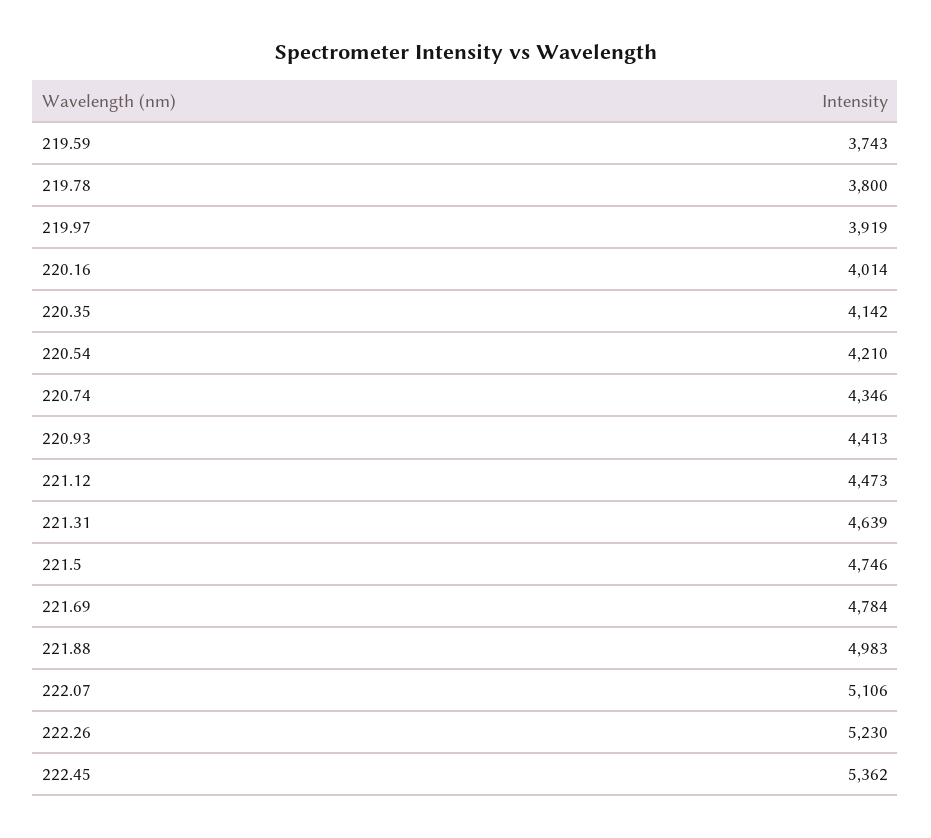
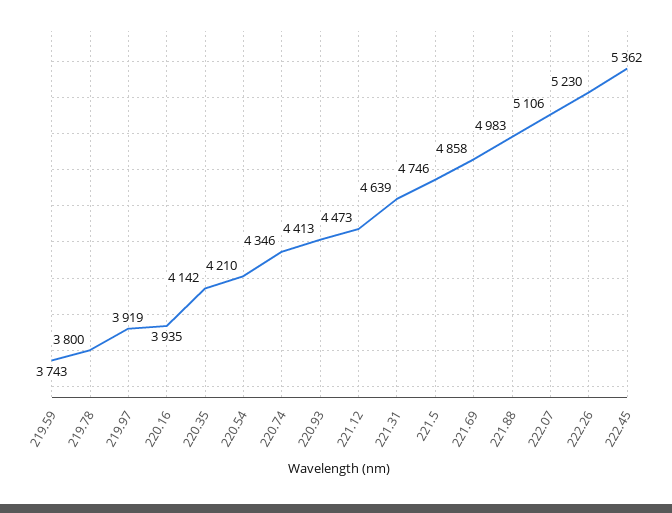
220.16: 4014 -> 3935
221.69: 4784 -> 4858

